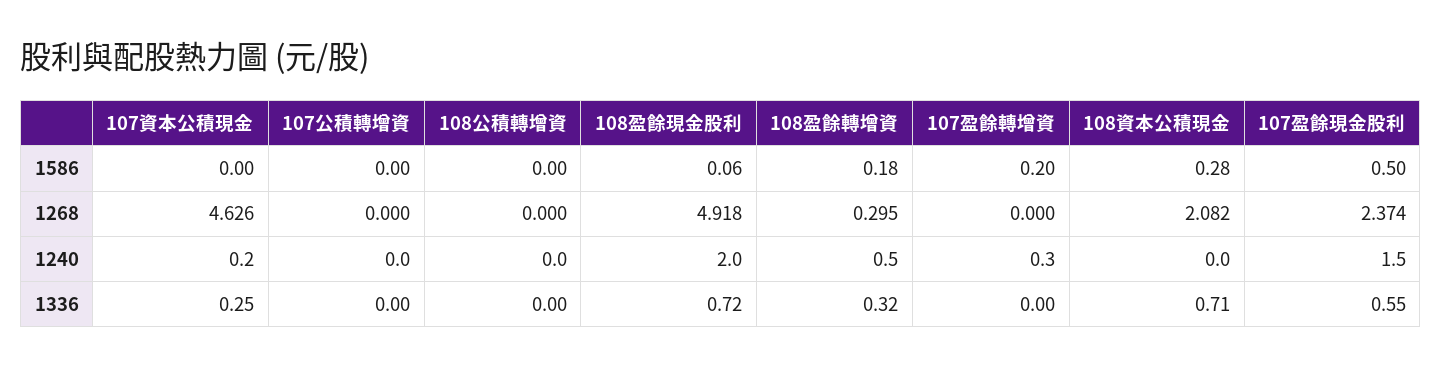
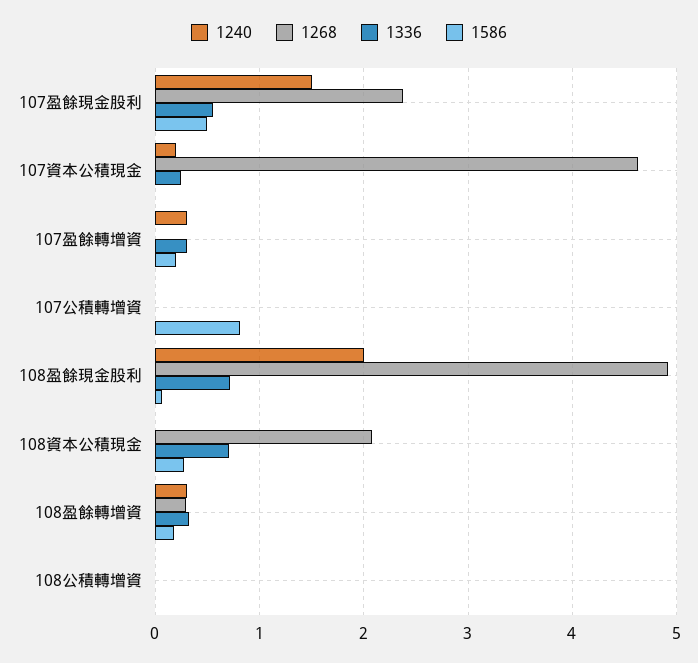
1586, 107公積轉增資: 0 -> 0.8
1240, 108盈餘轉增資: 0.5 -> 0.3
1336, 107盈餘轉增資: 0 -> 0.3

